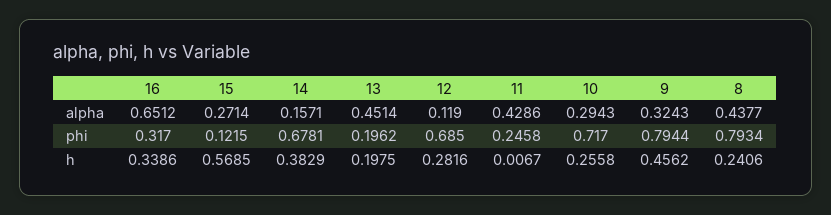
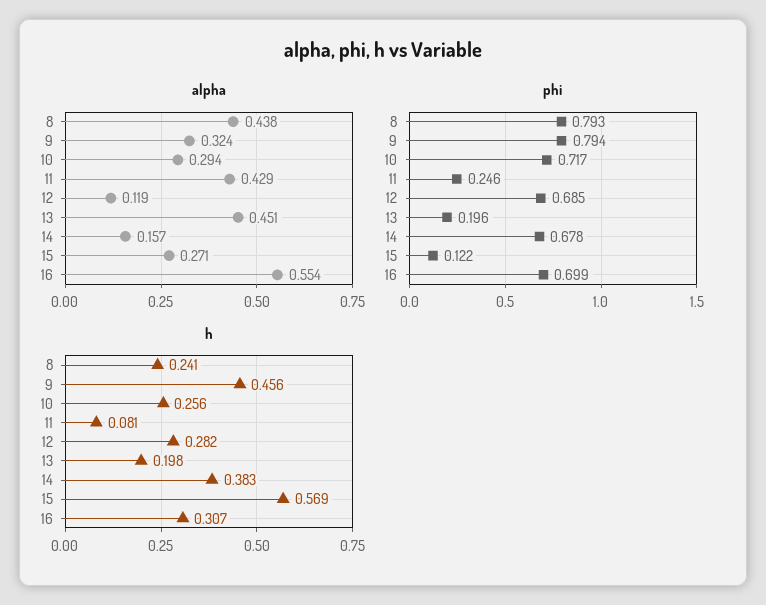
alpha, 16: 0.6512 -> 0.554
phi, 16: 0.317 -> 0.699
h, 16: 0.3386 -> 0.307
h, 11: 0.0067 -> 0.081

